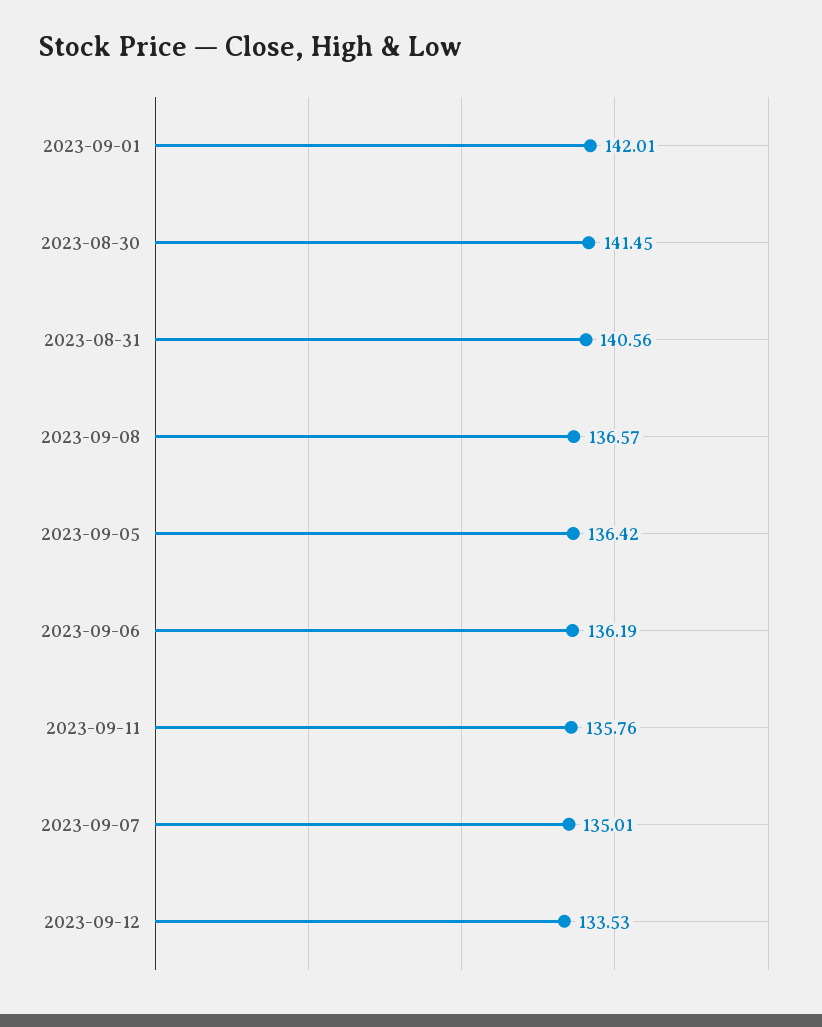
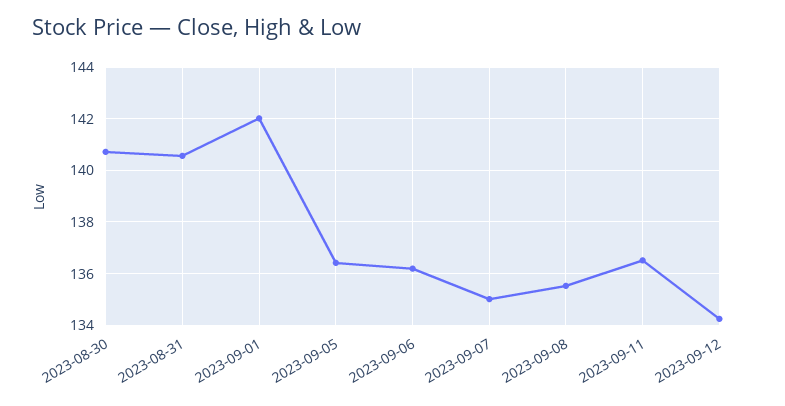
2023-08-30: 141.45 -> 140.75
2023-09-08: 136.57 -> 135.5
2023-09-11: 135.76 -> 136.5
2023-09-12: 133.53 -> 134.25

